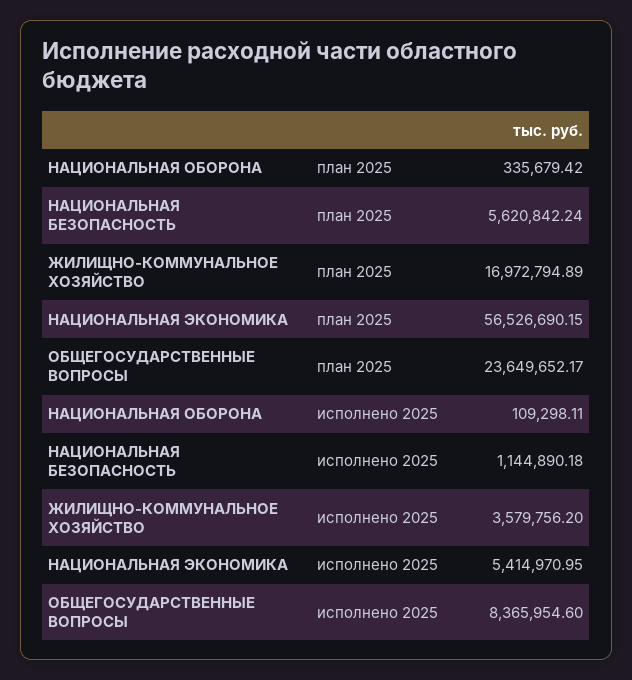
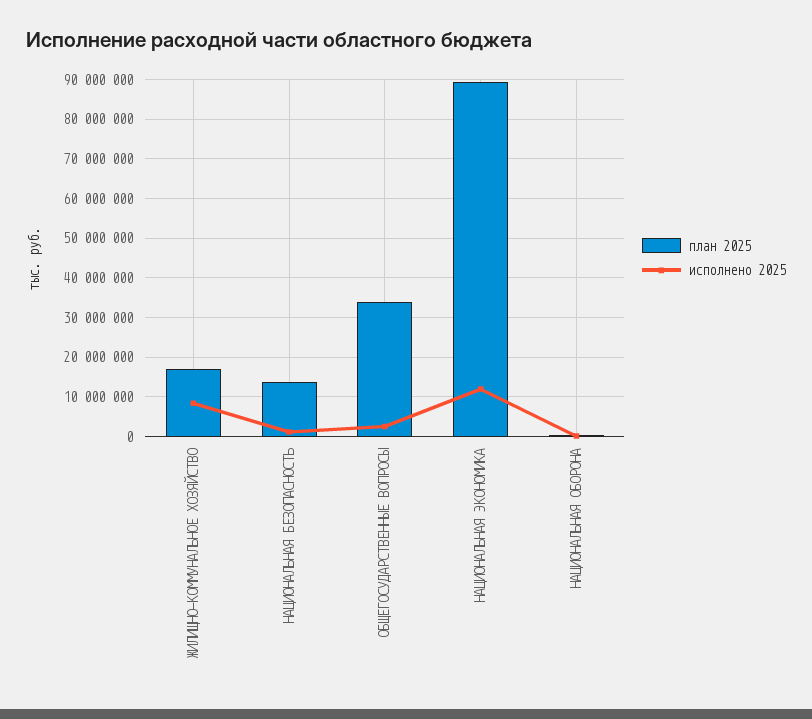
план 2025, НАЦИОНАЛЬНАЯ БЕЗОПАСНОСТЬ: 5620842.24 -> 14000000
план 2025, НАЦИОНАЛЬНАЯ ЭКОНОМИКА: 56526690.15 -> 90000000
план 2025, ОБЩЕГОСУДАРСТВЕННЫЕ ВОПРОСЫ: 23649652.17 -> 34000000
исполнено 2025, ЖИЛИЩНО-КОММУНАЛЬНОЕ ХОЗЯЙСТВО: 3579756.2 -> 8000000
исполнено 2025, НАЦИОНАЛЬНАЯ ЭКОНОМИКА: 5414970.95 -> 12000000
исполнено 2025, ОБЩЕГОСУДАРСТВЕННЫЕ ВОПРОСЫ: 8365954.6 -> 2000000

